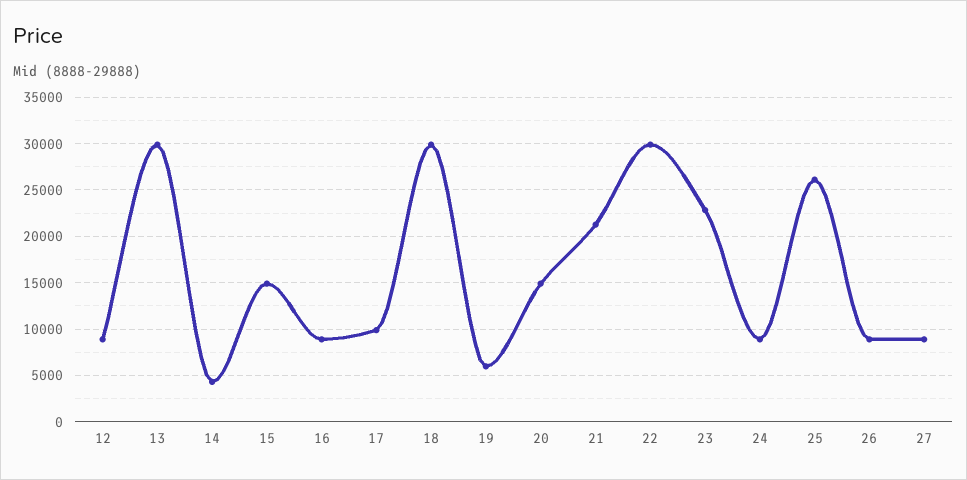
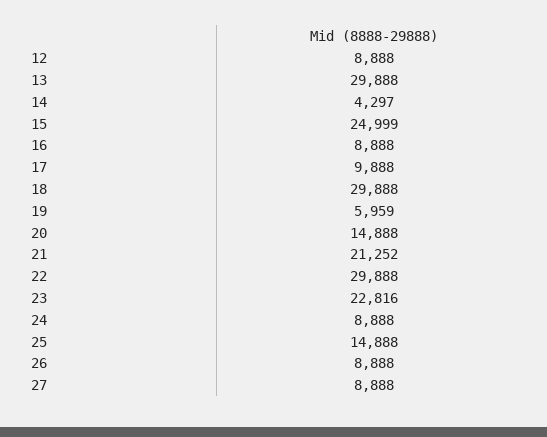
15: 15000 -> 24999
25: 26000 -> 14888

